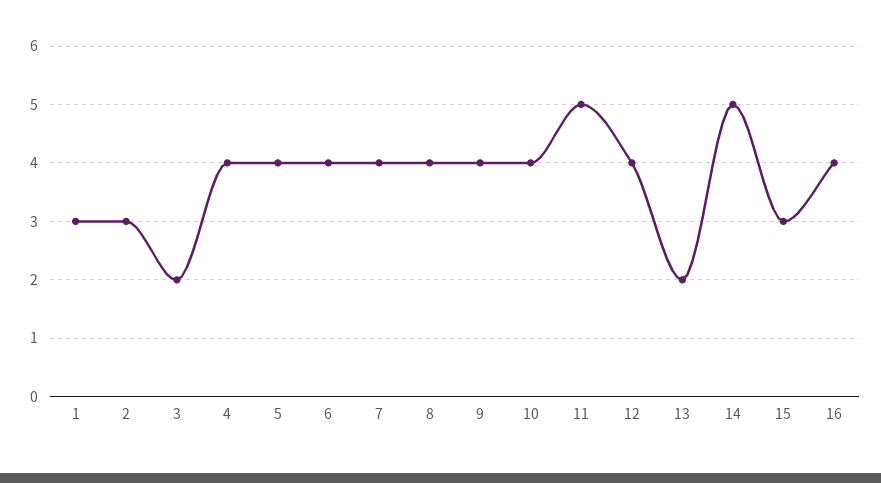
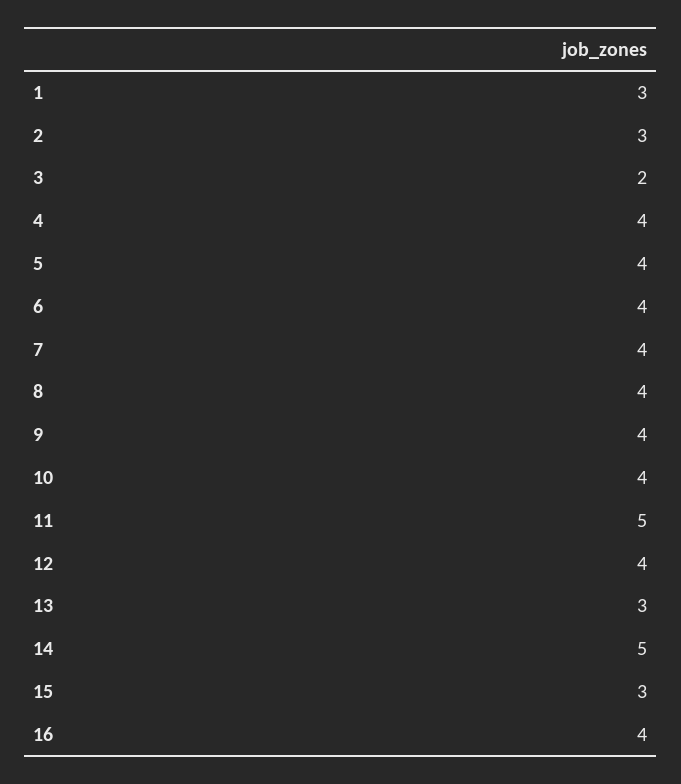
13: 2 -> 3

